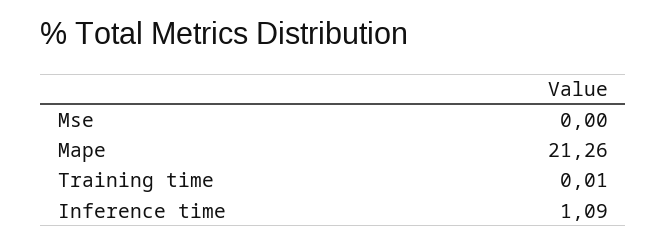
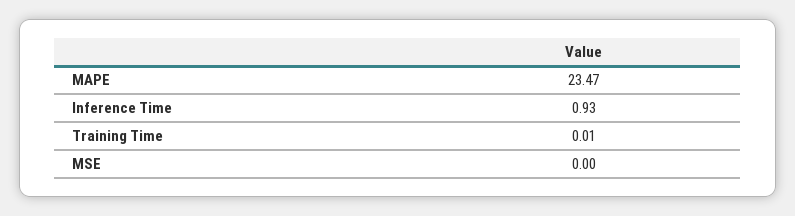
Mape: 21.26 -> 23.47
Inference time: 1.09 -> 0.93

